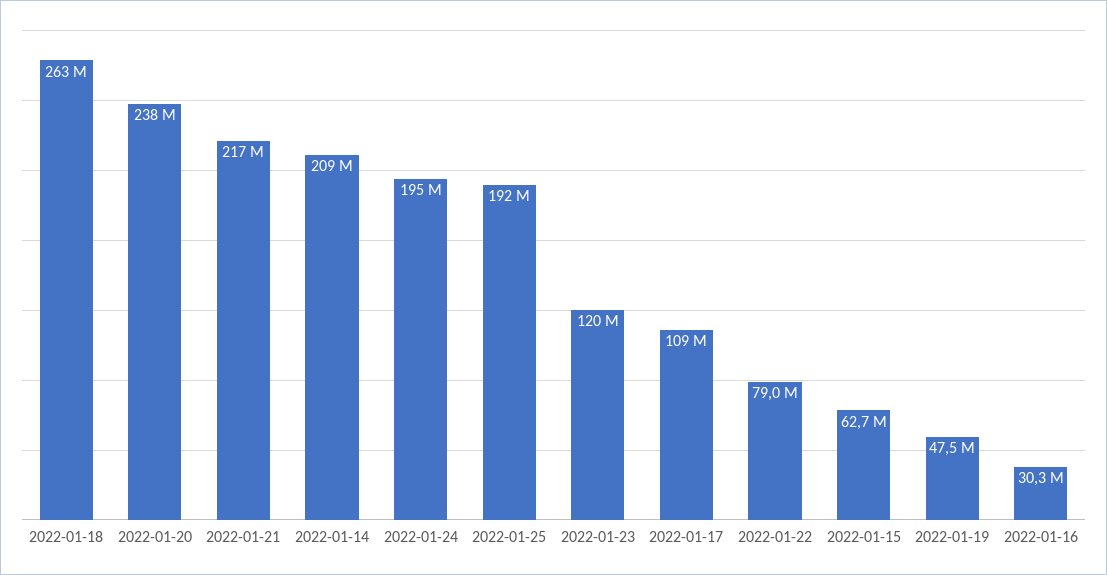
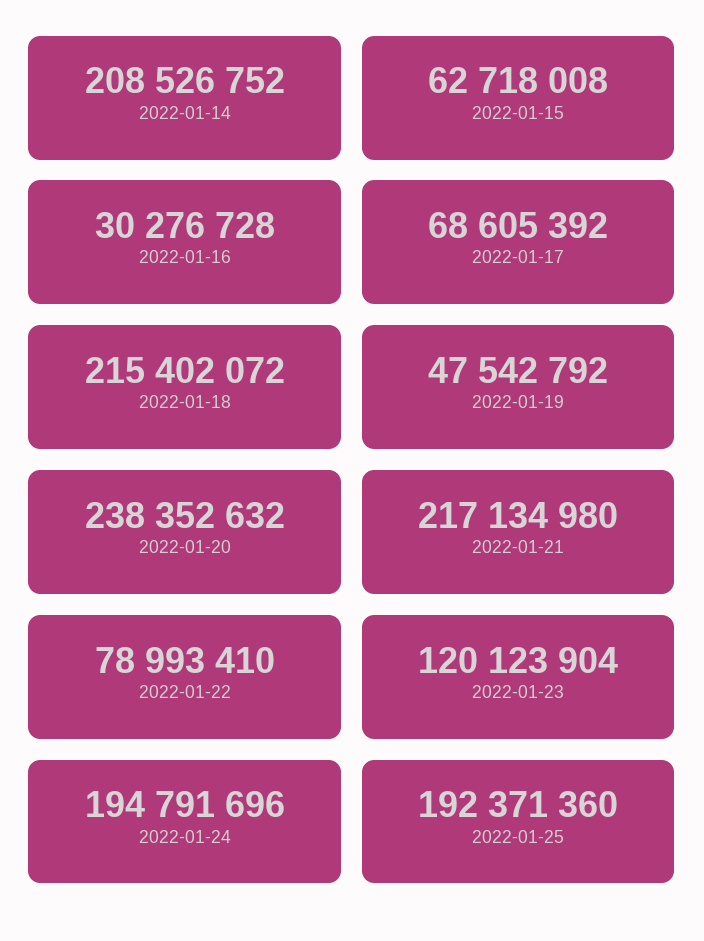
2022-01-18: 263000000 -> 215402072
2022-01-17: 109000000 -> 68605392

